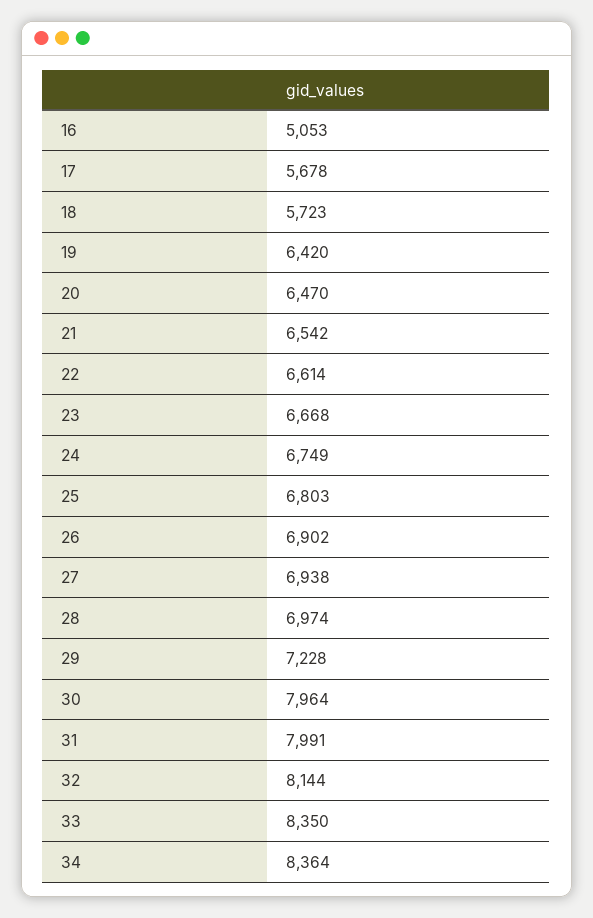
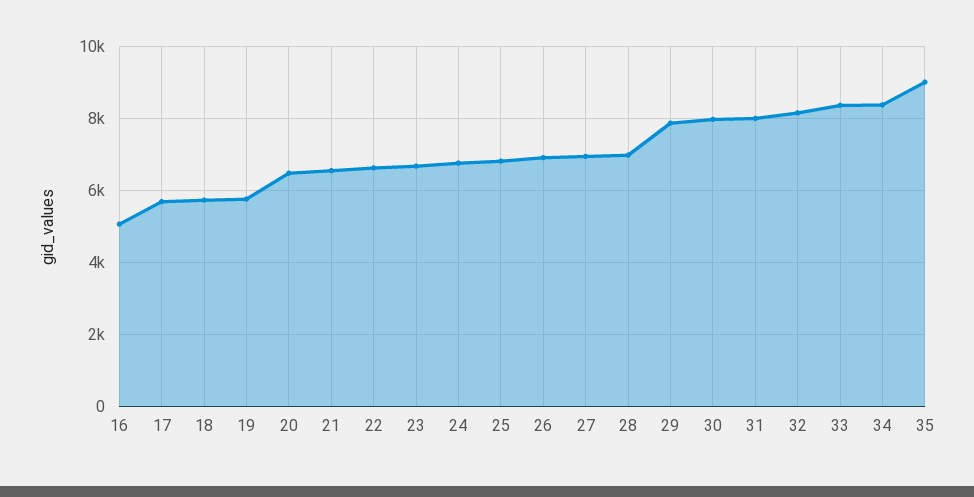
19: 6420 -> 5800
29: 7228 -> 7800
35: none -> 9000

